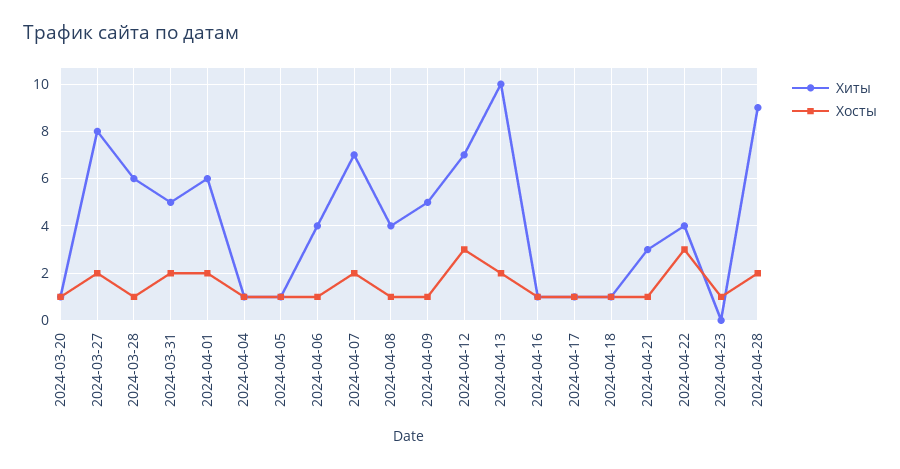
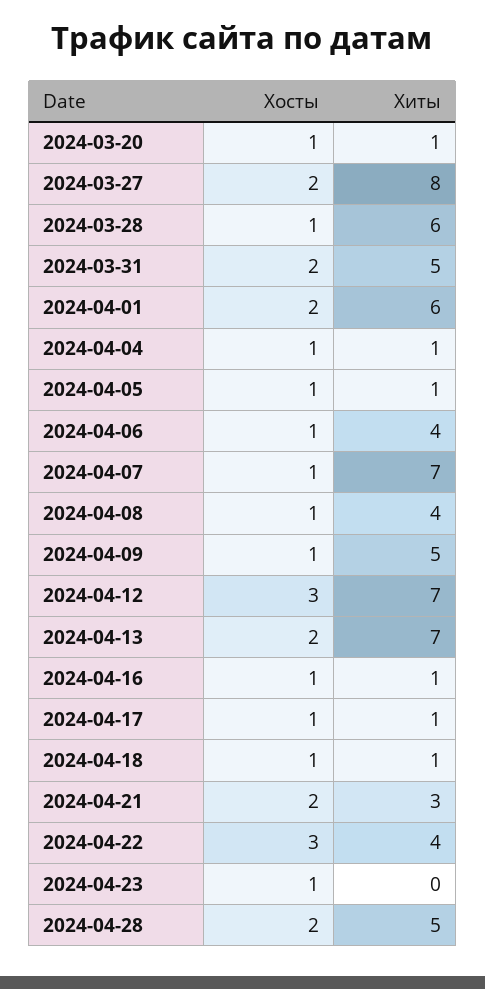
Хосты, 2024-04-07: 2 -> 1
Хиты, 2024-04-13: 10 -> 7
Хосты, 2024-04-21: 1 -> 2
Хиты, 2024-04-28: 9 -> 5

